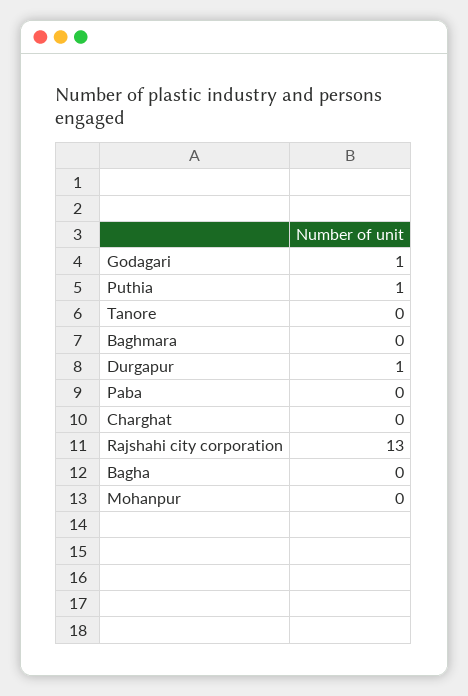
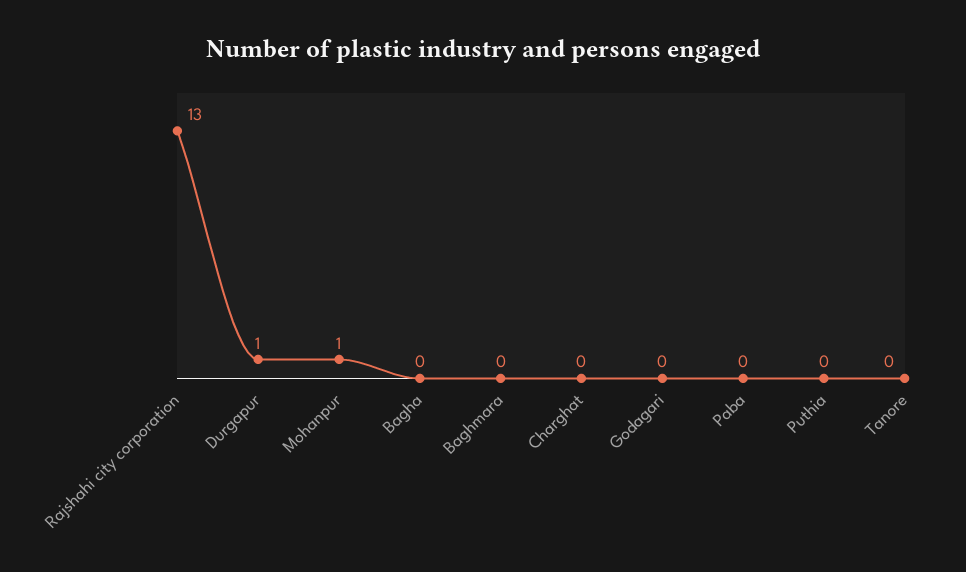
Godagari: 1 -> 0
Puthia: 1 -> 0
Mohanpur: 0 -> 1

